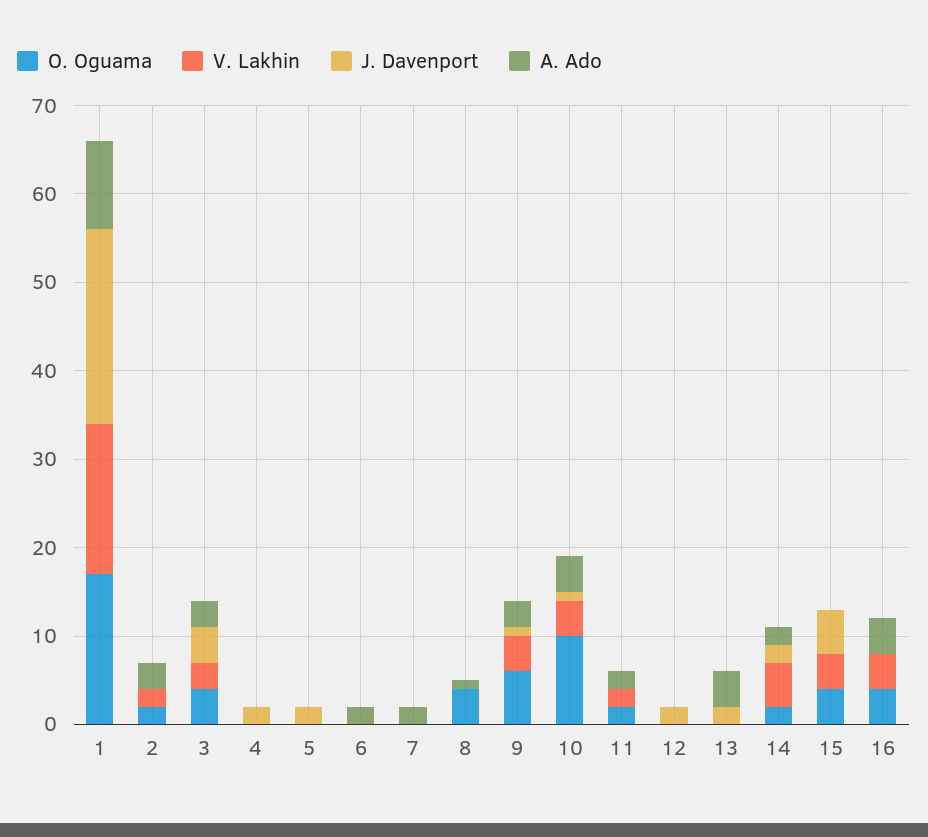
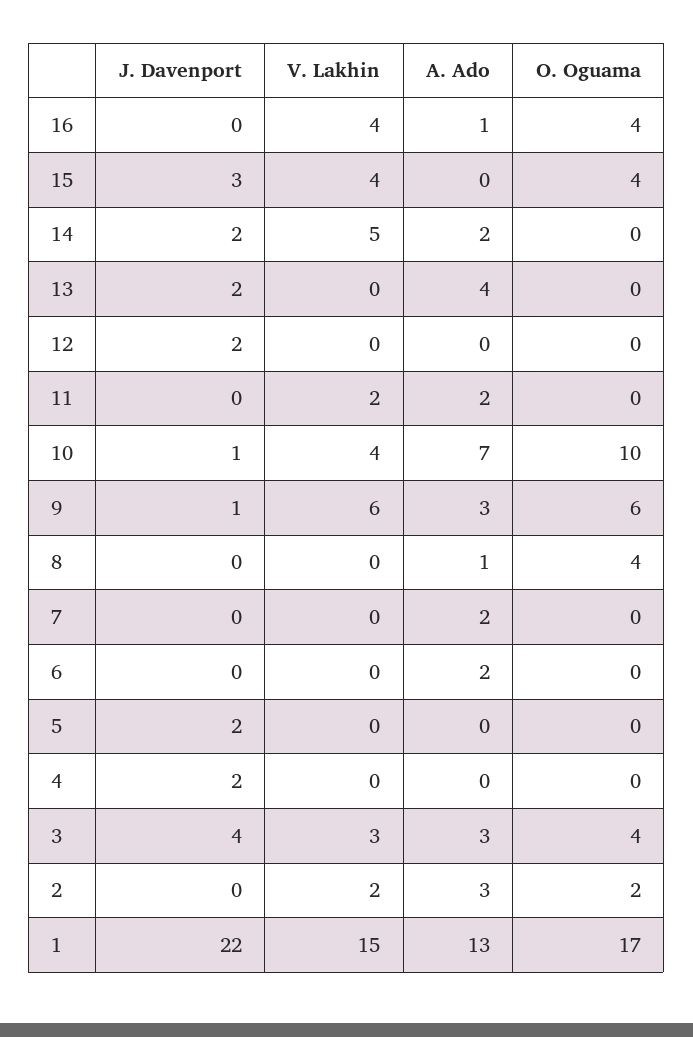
V. Lakhin, 1: 17 -> 15
A. Ado, 1: 10 -> 13
V. Lakhin, 9: 4 -> 6
A. Ado, 10: 4 -> 7
O. Oguama, 11: 2 -> 0
O. Oguama, 14: 2 -> 0
J. Davenport, 15: 5 -> 3
A. Ado, 16: 4 -> 1

